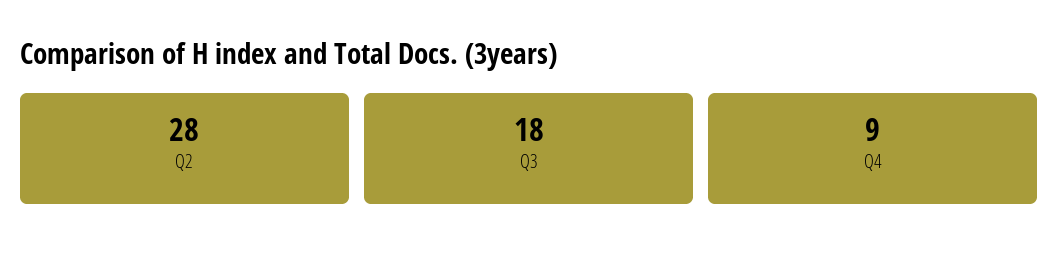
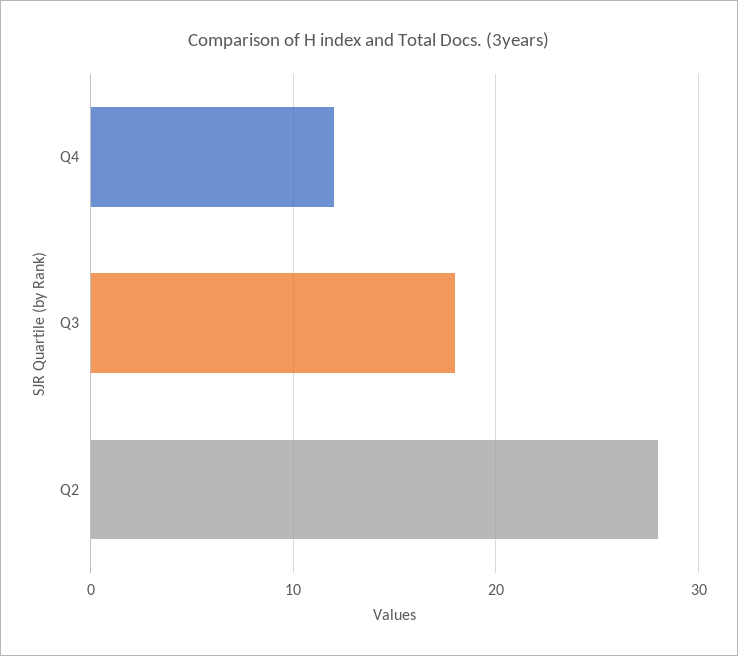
Q4: 9 -> 12

